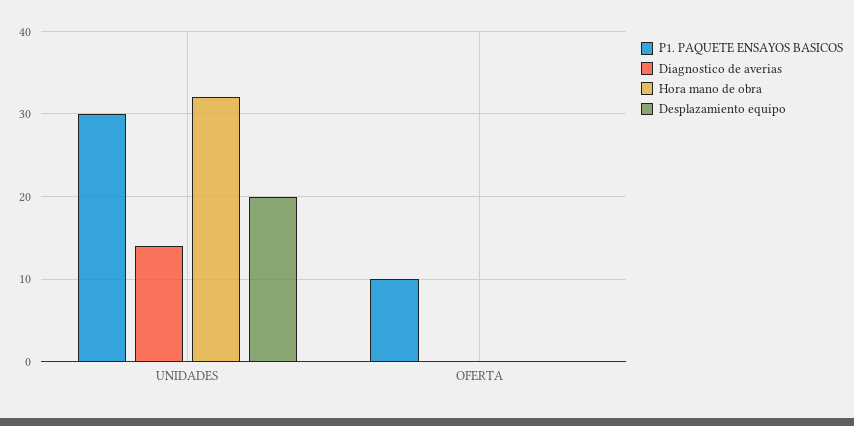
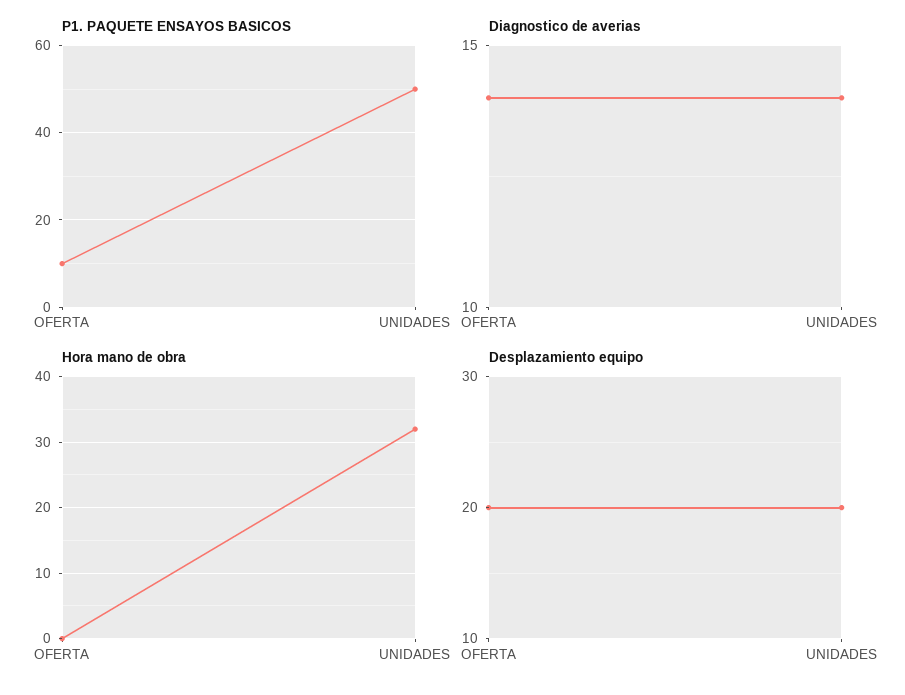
P1. PAQUETE ENSAYOS BASICOS, UNIDADES: 30 -> 50
Diagnostico de averias, OFERTA: 0 -> 14
Desplazamiento equipo, OFERTA: 0 -> 20

